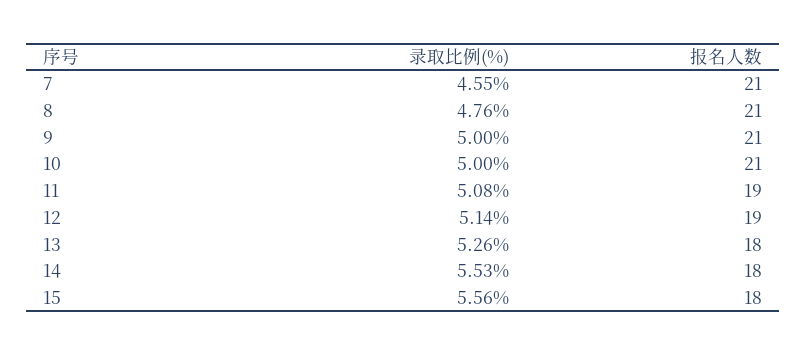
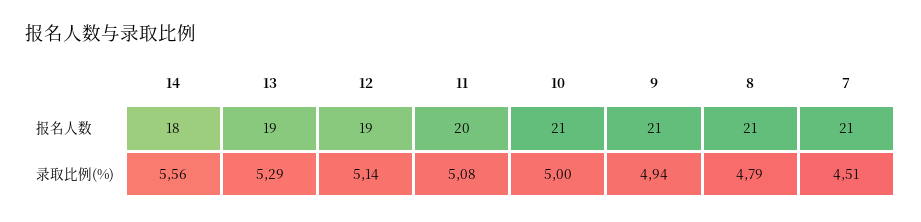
录取比例(%), 7: 4.55 -> 4.51
录取比例(%), 8: 4.76 -> 4.79
录取比例(%), 9: 5 -> 4.94
报名人数, 11: 19 -> 20
录取比例(%), 13: 5.26 -> 5.29
报名人数, 13: 18 -> 19
录取比例(%), 14: 5.53 -> 5.56
录取比例(%), 15: 5.56 -> none
报名人数, 15: 18 -> none

